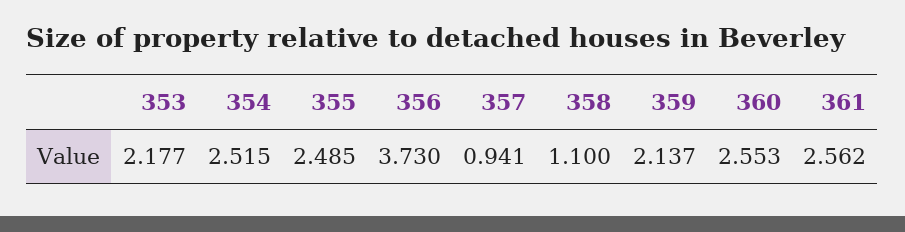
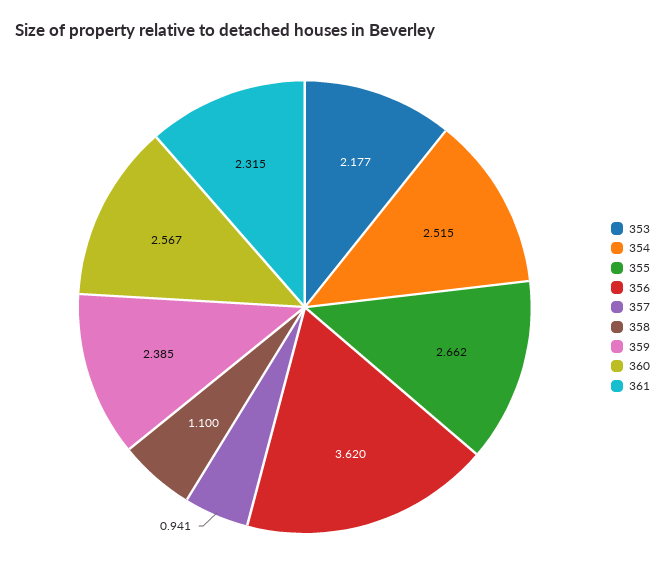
355: 2.485 -> 2.662
356: 3.73 -> 3.62
359: 2.137 -> 2.385
360: 2.553 -> 2.567
361: 2.562 -> 2.315

